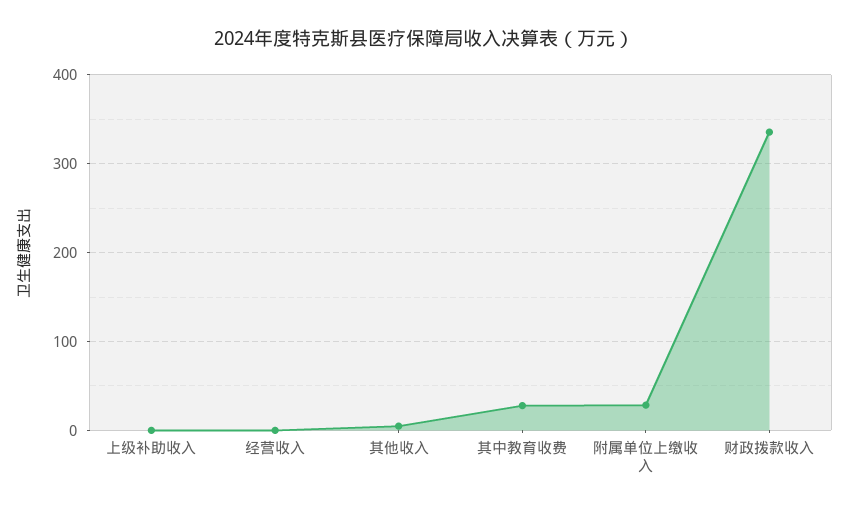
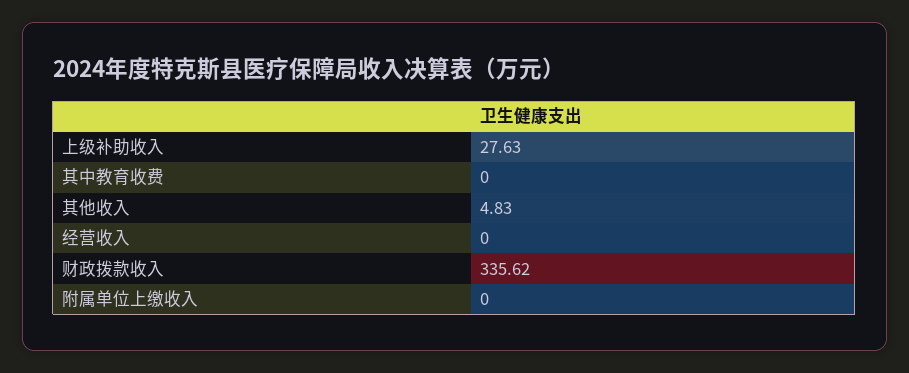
上级补助收入: 0 -> 27.63
其中教育收费: 30 -> 0
附属单位上缴收入: 30 -> 0

